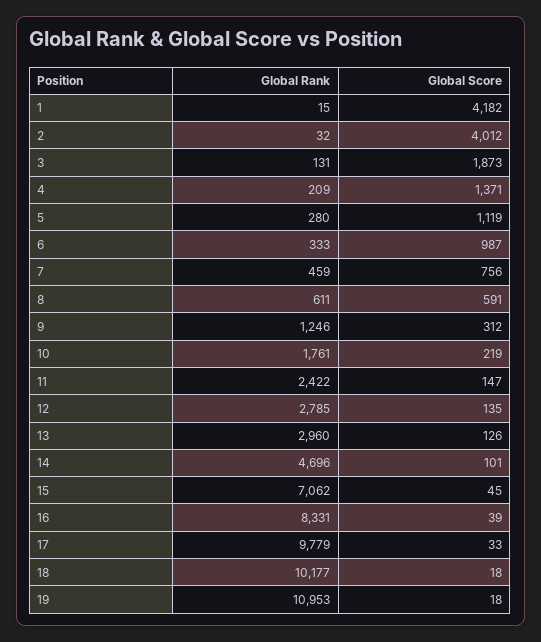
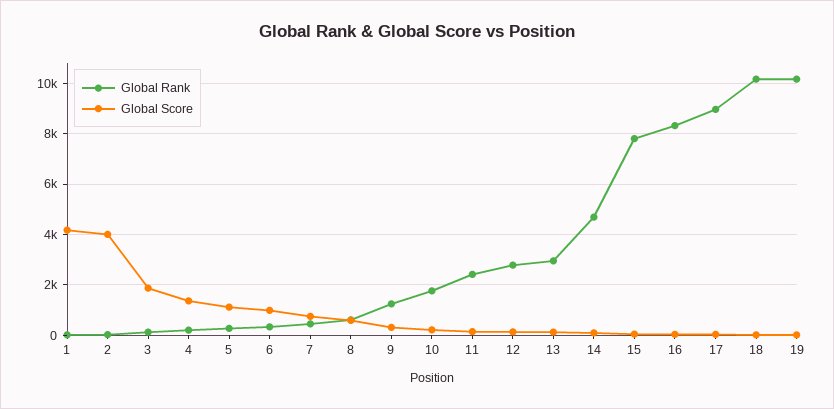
Global Rank, 15: 7062 -> 7750
Global Rank, 17: 9779 -> 9000
Global Rank, 19: 10953 -> 10250

